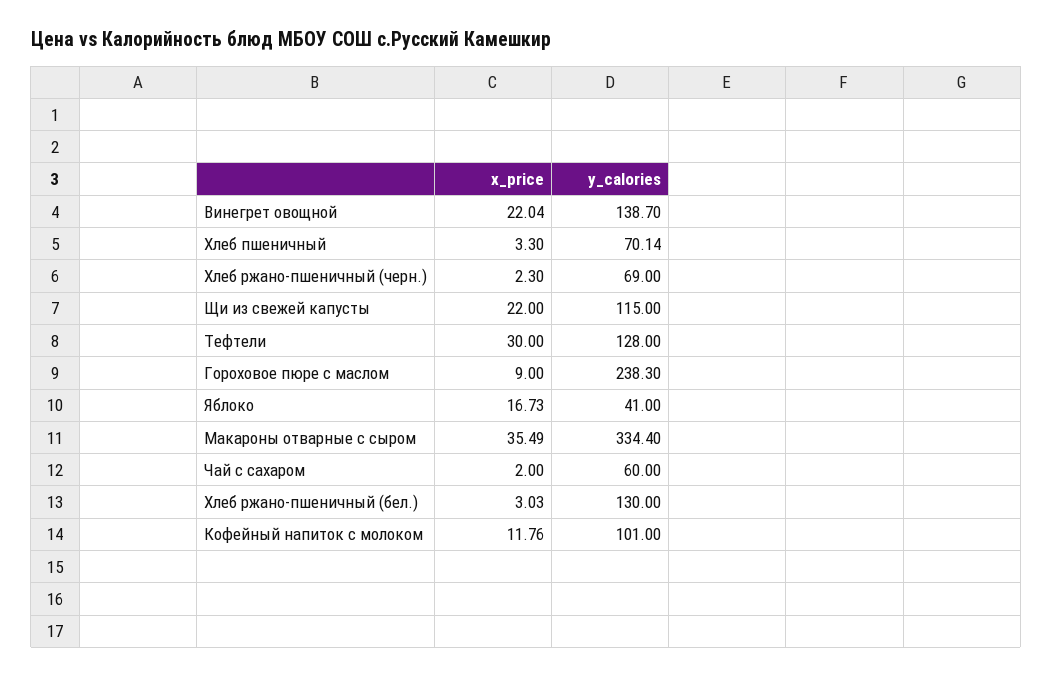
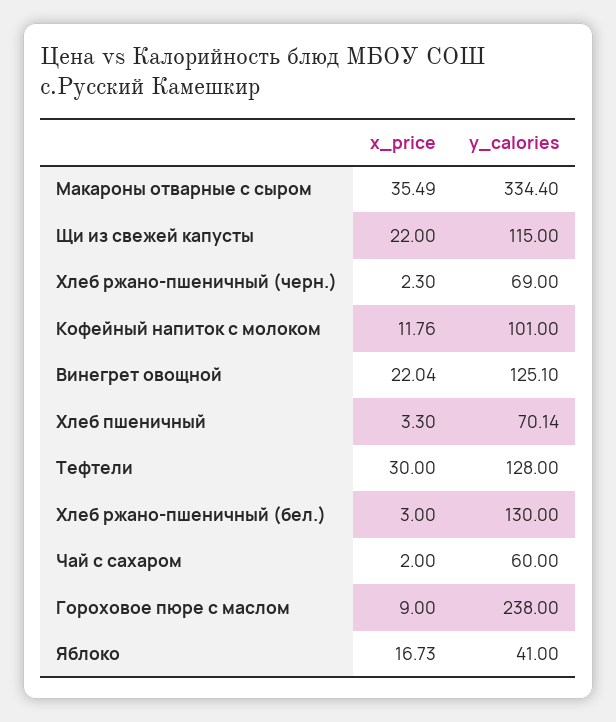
y_calories, Винегрет овощной: 138.7 -> 125.1
y_calories, Гороховое пюре с маслом: 238.3 -> 238
x_price, Хлеб ржано-пшеничный (бел.): 3.03 -> 3

